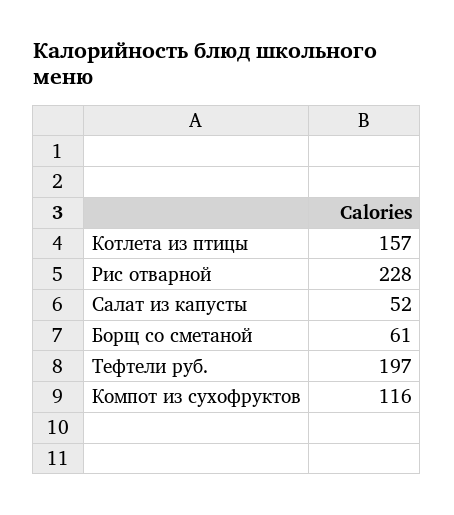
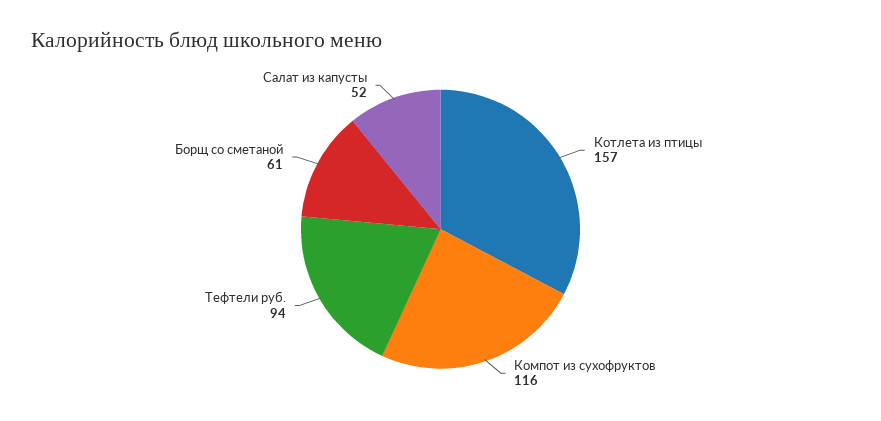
Рис отварной: 228 -> none
Тефтели руб.: 197 -> 94

